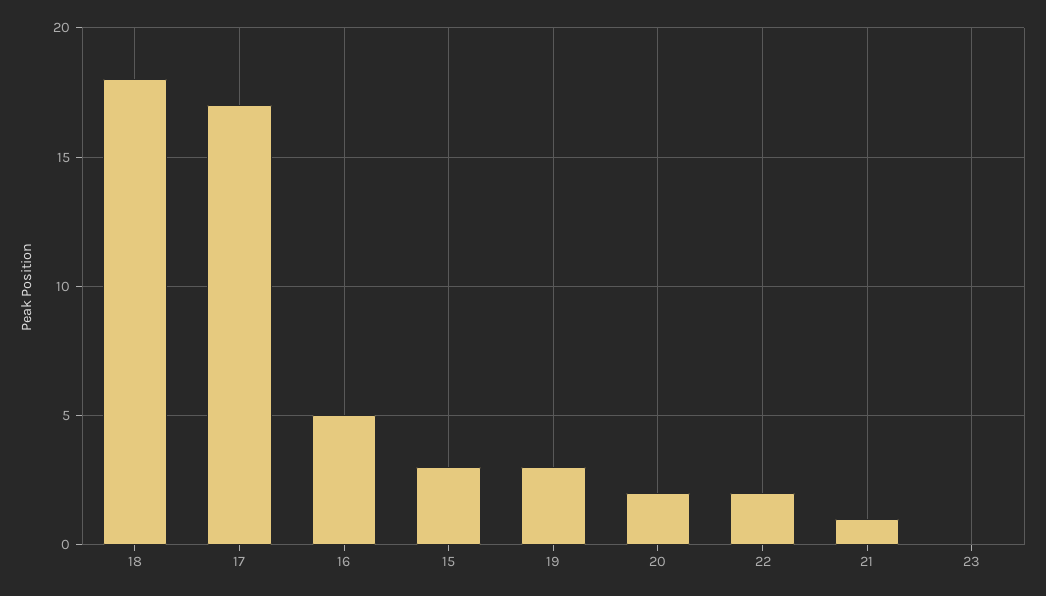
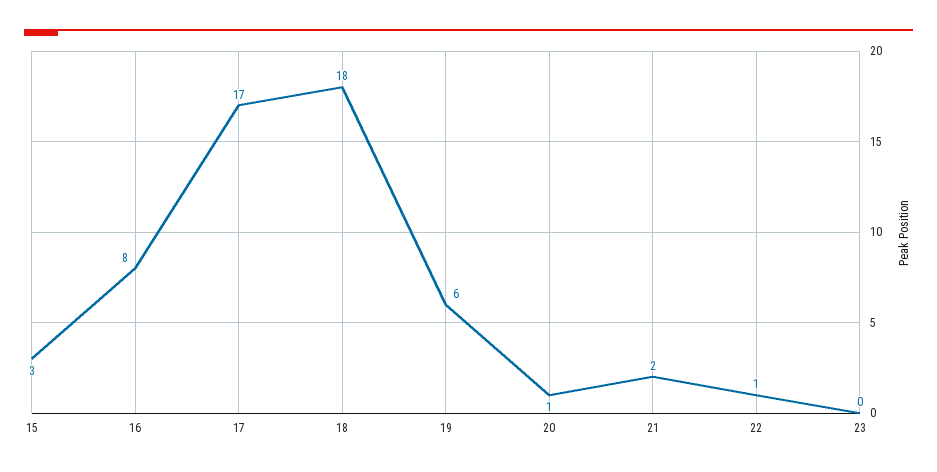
16: 5 -> 8
19: 3 -> 6
20: 2 -> 1
22: 2 -> 1
21: 1 -> 2

